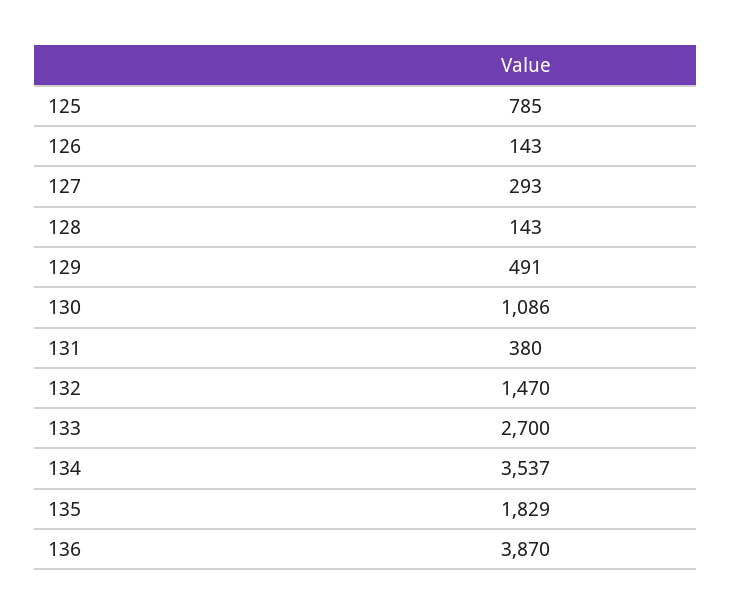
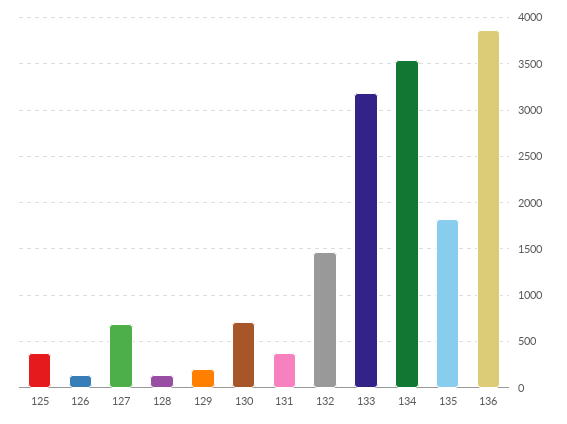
125: 785 -> 400
127: 293 -> 700
129: 491 -> 200
130: 1086 -> 700
133: 2700 -> 3200

